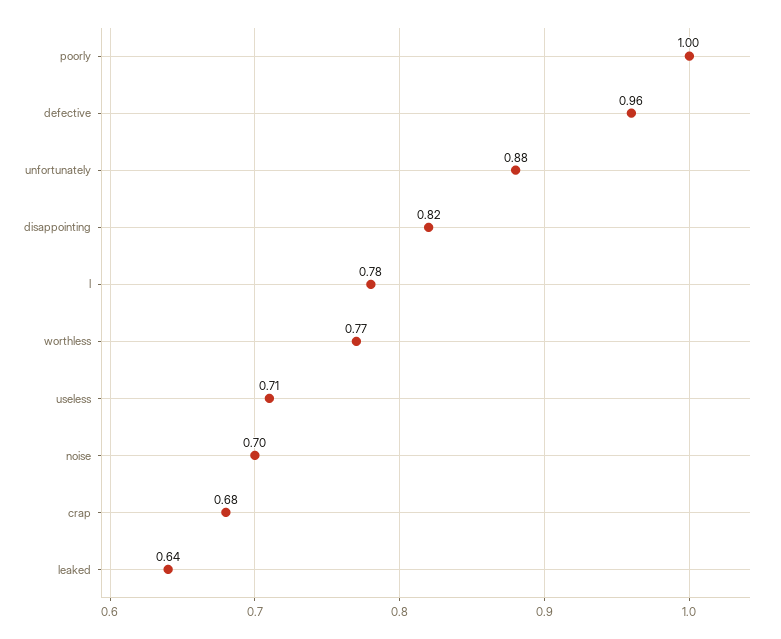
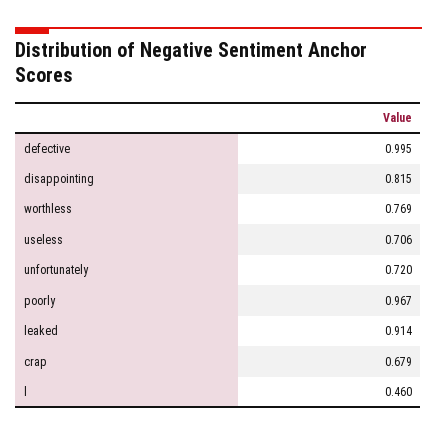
poorly: 1 -> 0.967
defective: 0.96 -> 0.995
unfortunately: 0.88 -> 0.72
l: 0.78 -> 0.46
noise: 0.7 -> none
leaked: 0.64 -> 0.914

